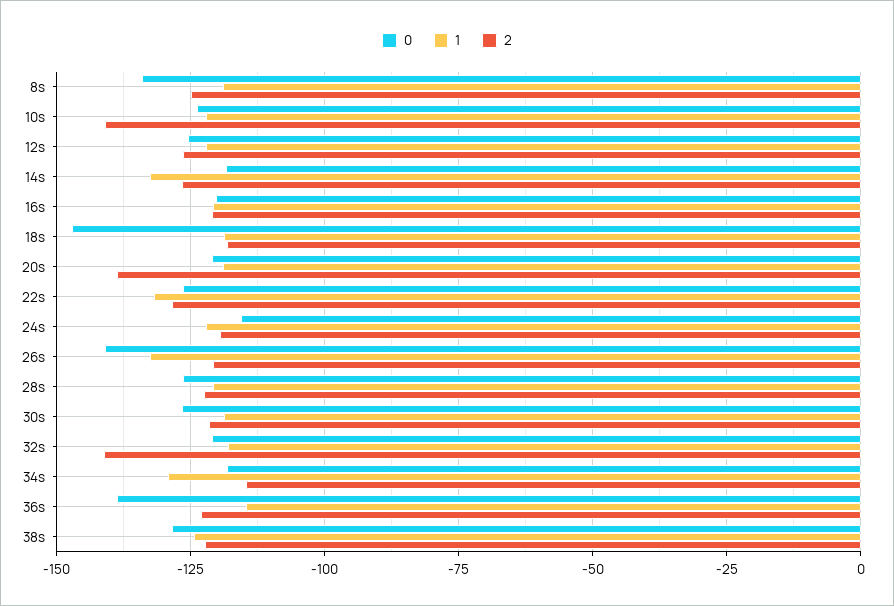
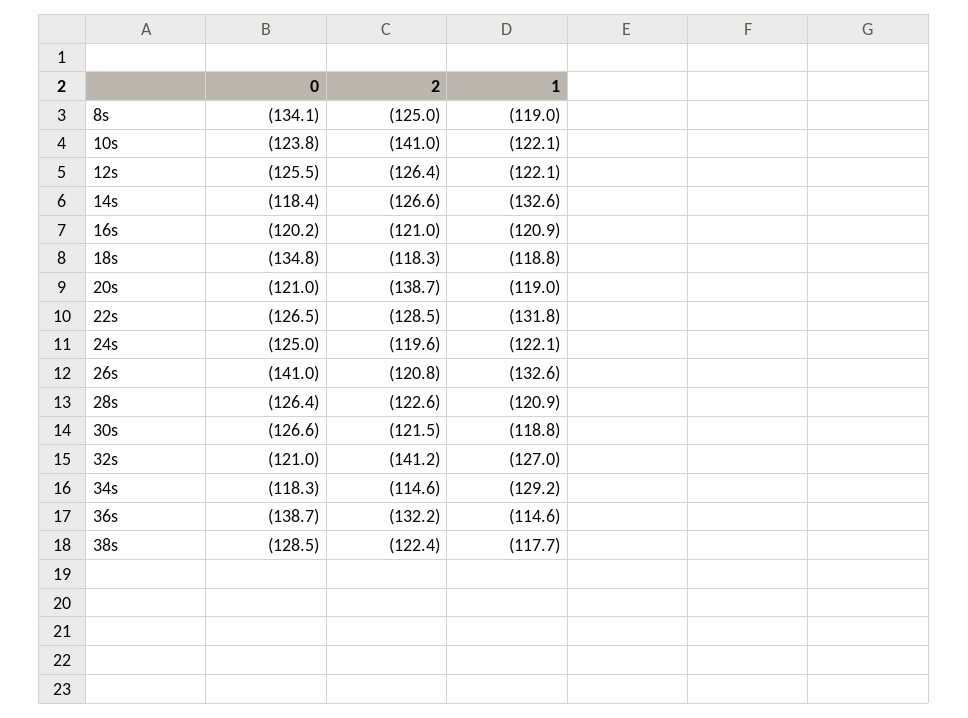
0, 18s: -147.5 -> -134.8
0, 24s: -115 -> -125
1, 32s: -117.5 -> -127
2, 36s: -122.5 -> -132.2
1, 38s: -125 -> -117.7

